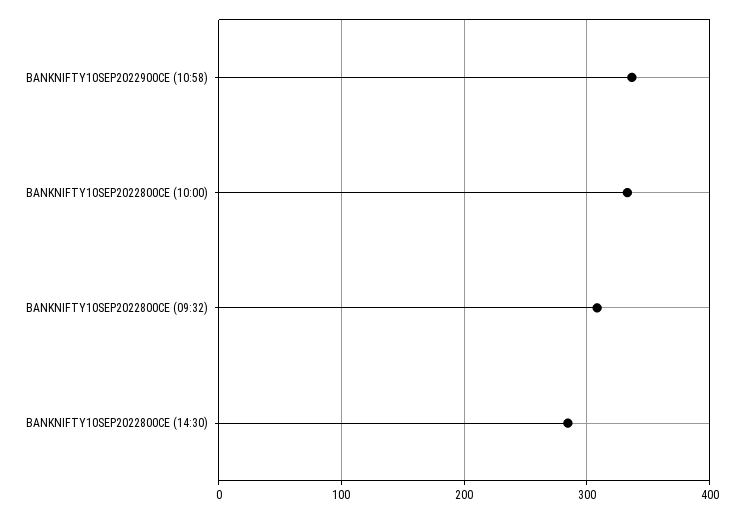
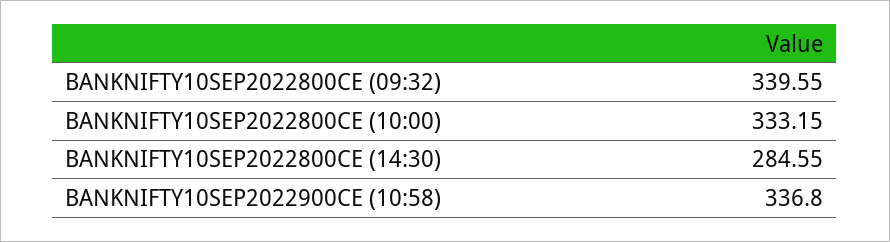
BANKNIFTY10SEP2022800CE (09:32): 310 -> 339.55

